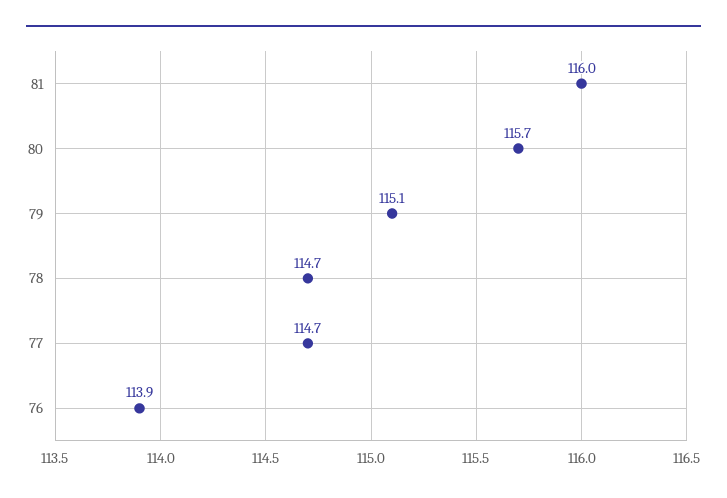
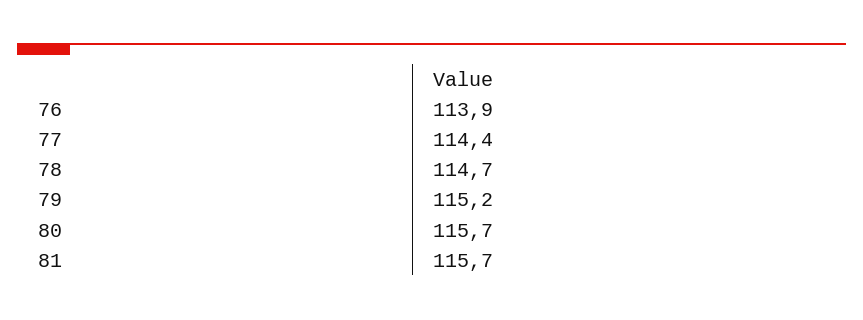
81: 116 -> 115.7
79: 115.1 -> 115.2
77: 114.7 -> 114.4

